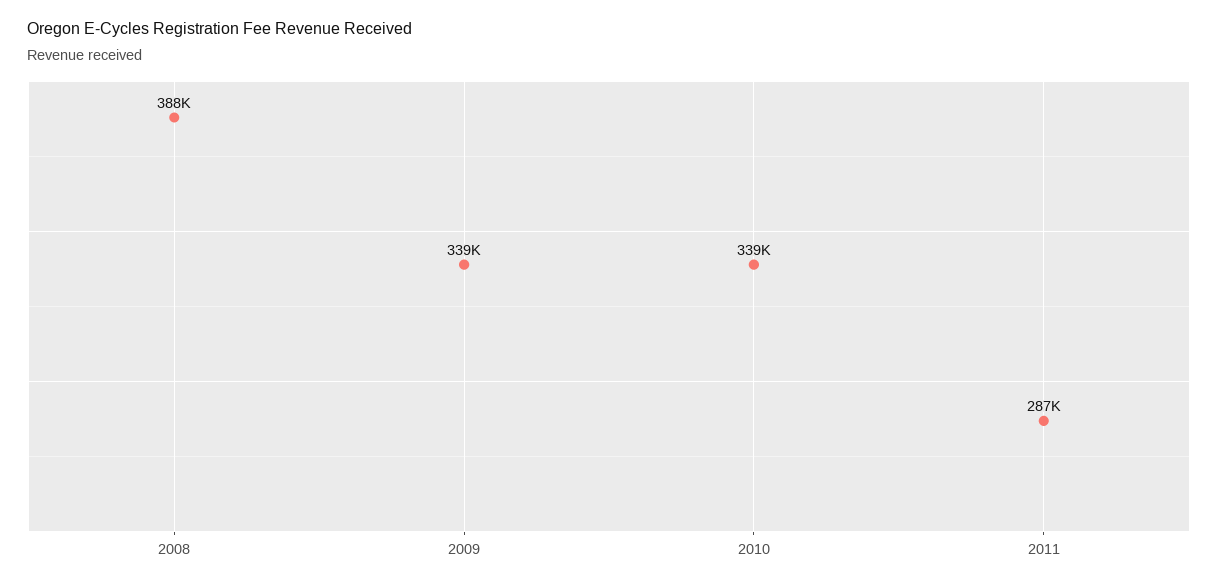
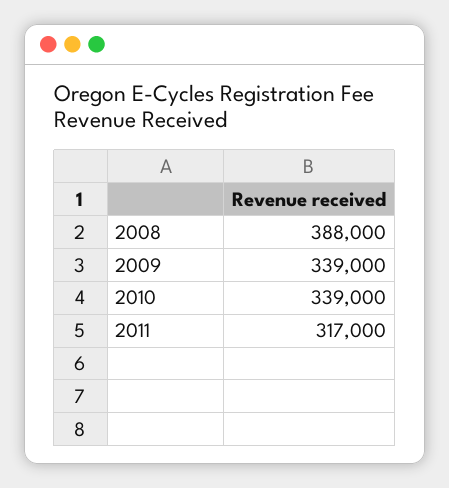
2011: 287000 -> 317000

